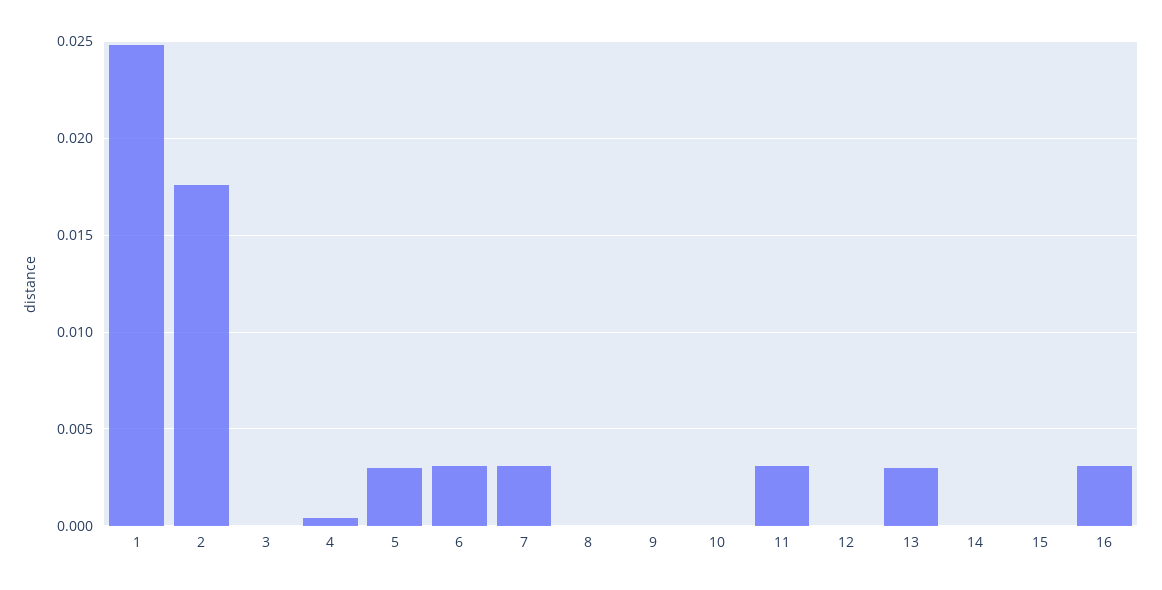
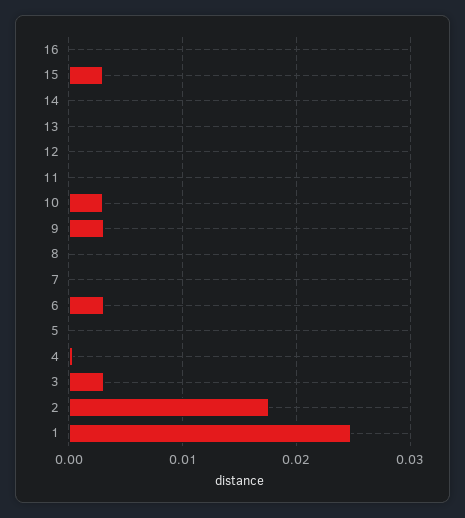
3: 0 -> 0.003
5: 0.003 -> 0
7: 0.003 -> 0
9: 0 -> 0.003
10: 0 -> 0.003
11: 0.003 -> 0
13: 0.003 -> 0
15: 0 -> 0.003
16: 0.003 -> 0

